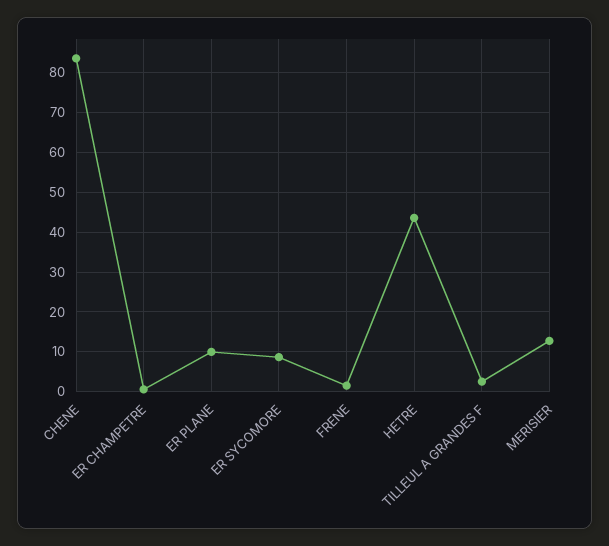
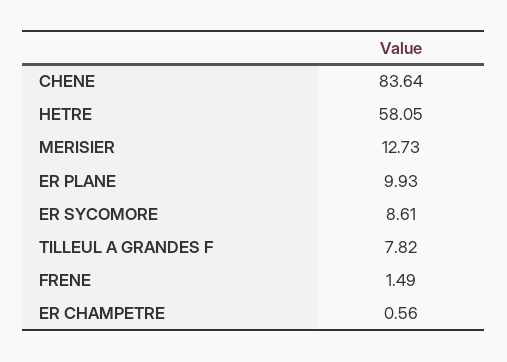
HETRE: 44 -> 58.05
TILLEUL A GRANDES F: 2 -> 7.82

